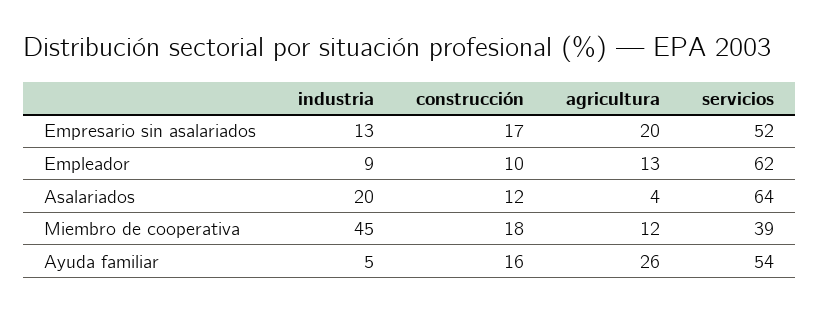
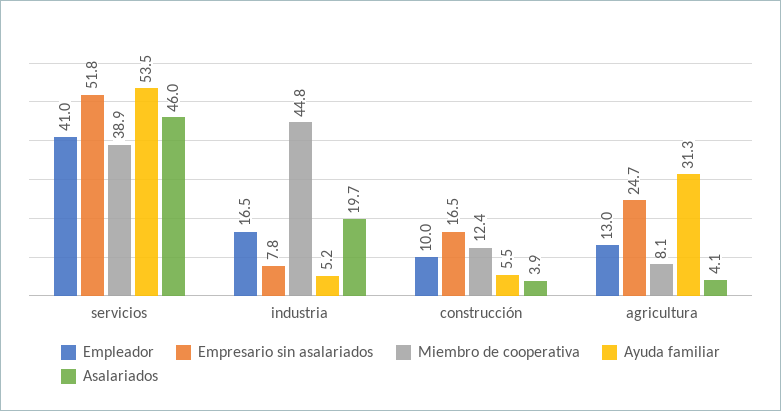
Empresario sin asalariados, industria: 13 -> 7.8
Empresario sin asalariados, agricultura: 20 -> 24.7
Empleador, industria: 9 -> 16.5
Empleador, servicios: 62 -> 41
Asalariados, construcción: 12 -> 3.9
Asalariados, servicios: 64 -> 46
Miembro de cooperativa, construcción: 18 -> 12.4
Miembro de cooperativa, agricultura: 12 -> 8.1
Ayuda familiar, construcción: 16 -> 5.5
Ayuda familiar, agricultura: 26 -> 31.3

